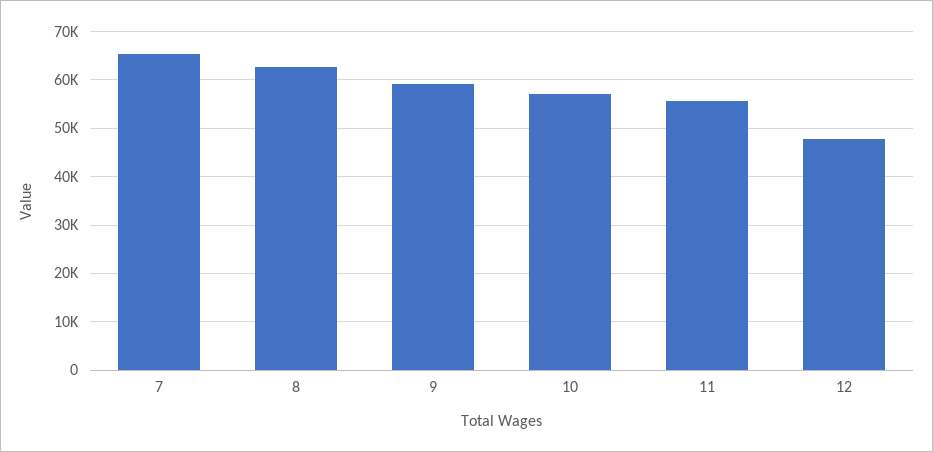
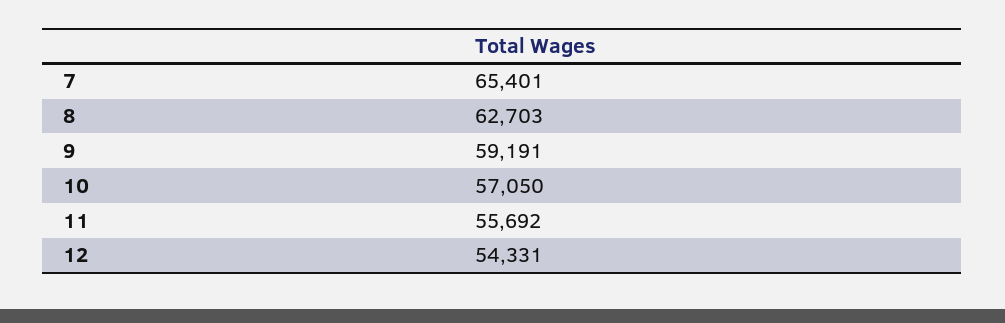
12: 48000 -> 54331

